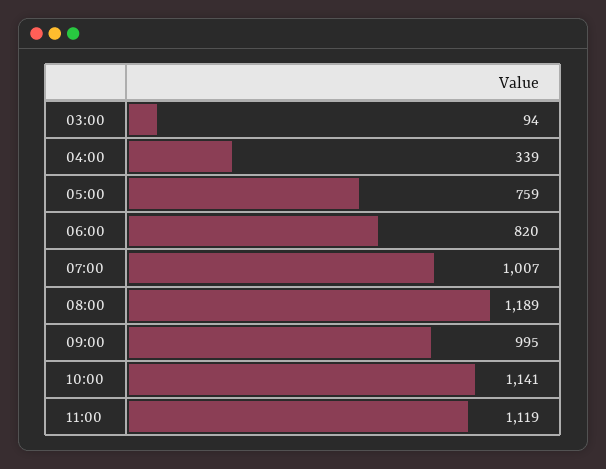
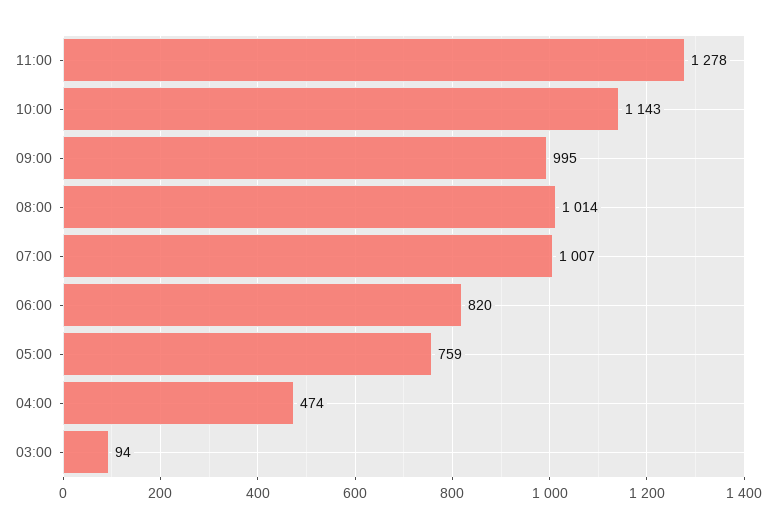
04:00: 339 -> 474
08:00: 1189 -> 1014
10:00: 1141 -> 1143
11:00: 1119 -> 1278

